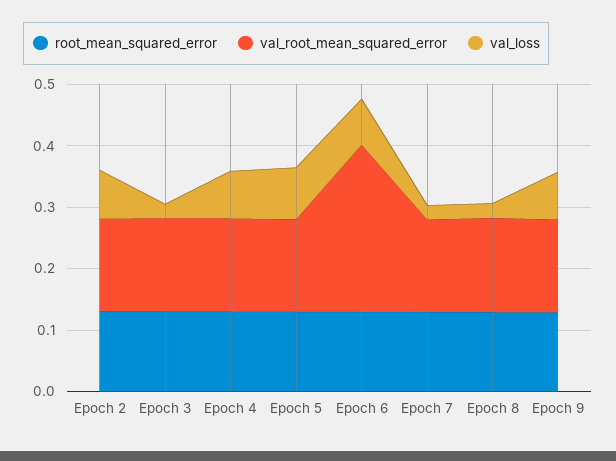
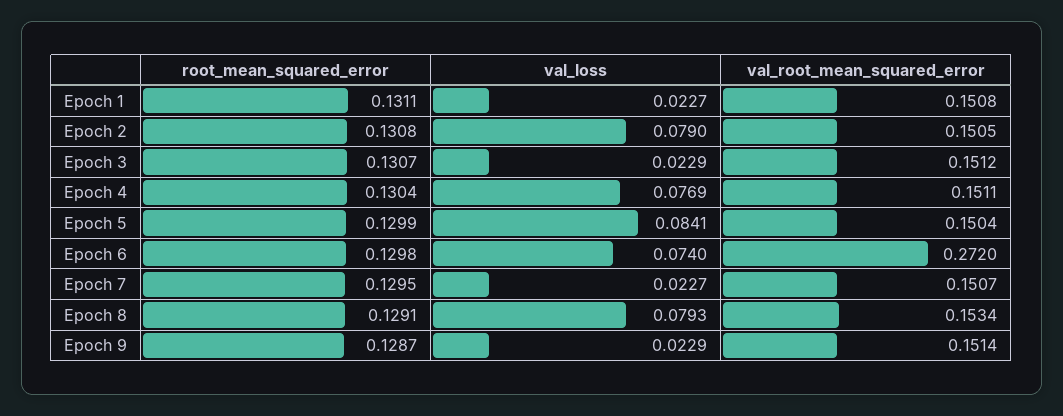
val_loss, Epoch 8: 0.02 -> 0.0793
val_loss, Epoch 9: 0.08 -> 0.0229
root_mean_squared_error, Epoch 1: none -> 0.1311
val_loss, Epoch 1: none -> 0.0227
val_root_mean_squared_error, Epoch 1: none -> 0.1508

